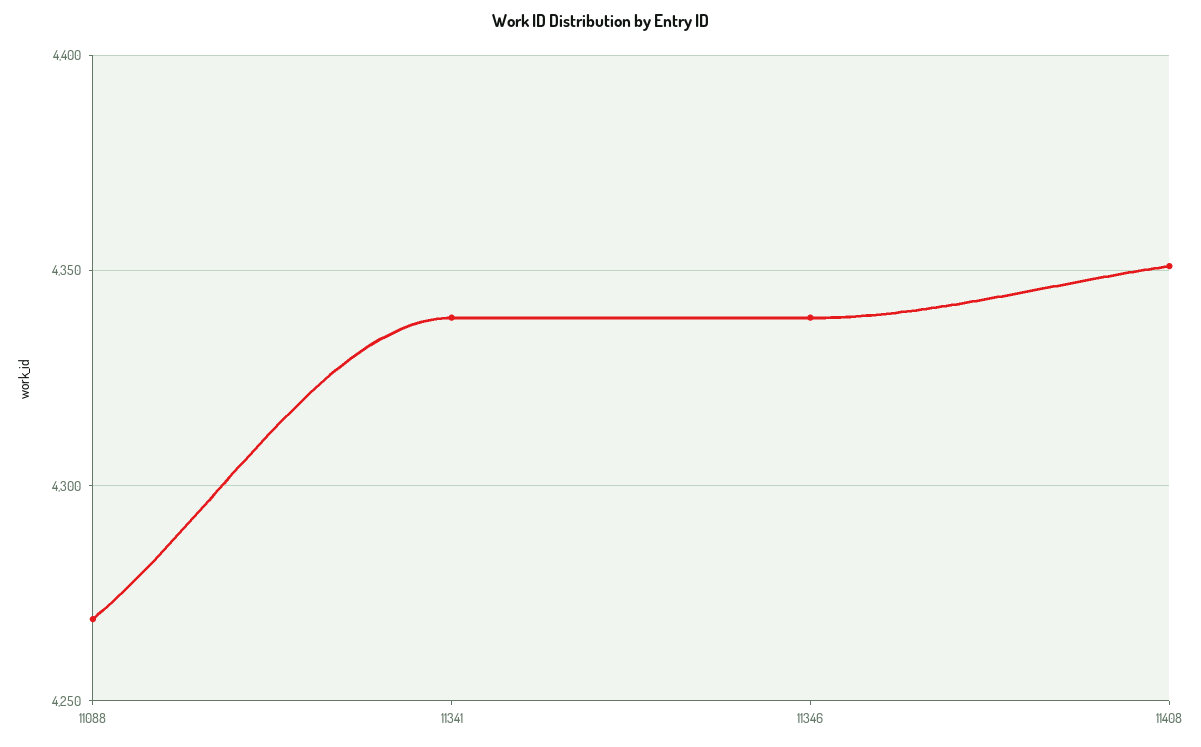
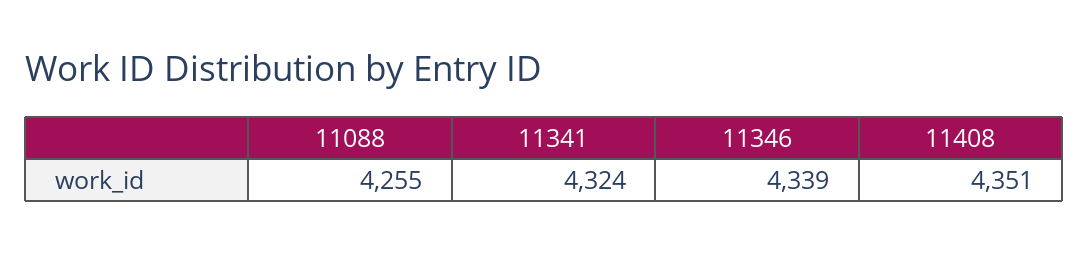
11088: 4270 -> 4255
11341: 4340 -> 4324

